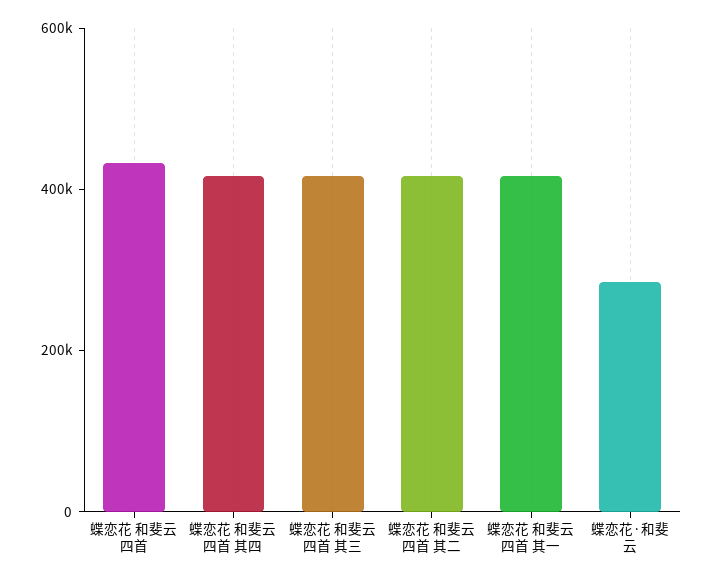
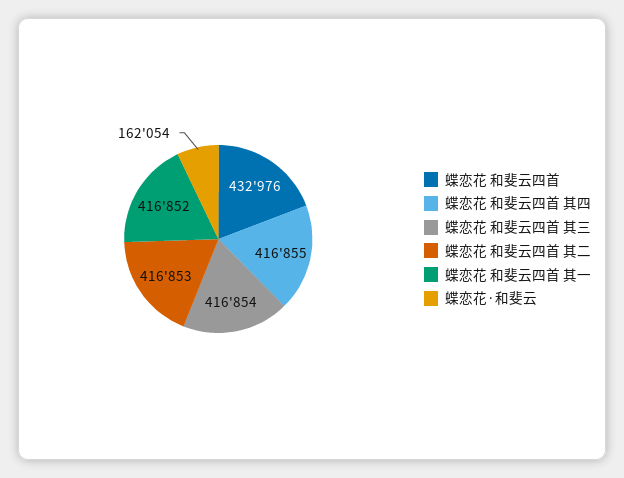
蝶恋花·和斐云: 300000 -> 162054

